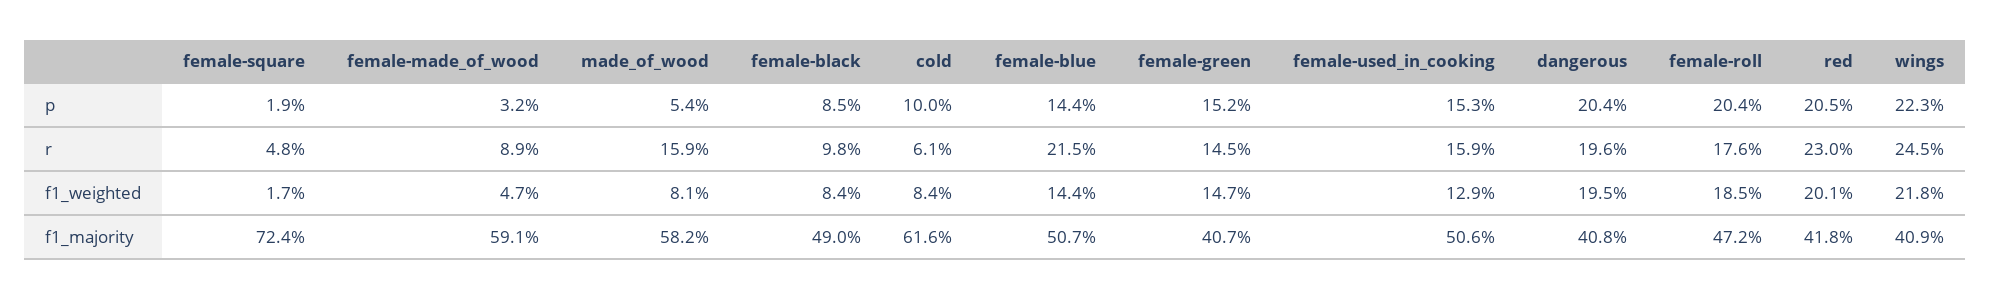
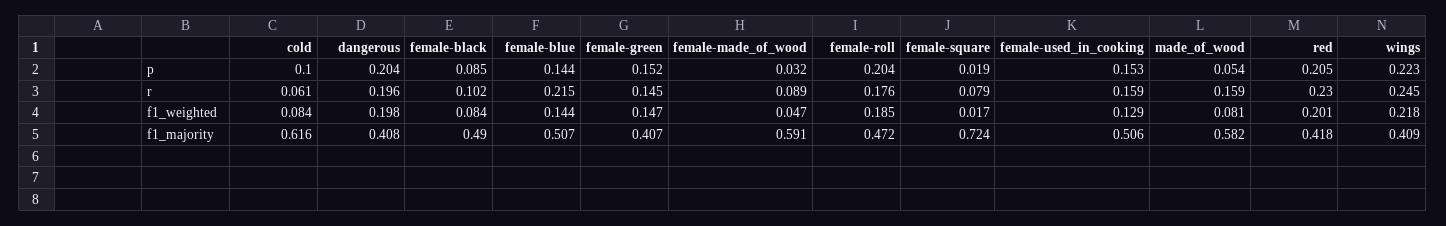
female-square, r: 0.048 -> 0.079
female-black, r: 0.098 -> 0.102
dangerous, f1_weighted: 0.195 -> 0.198

